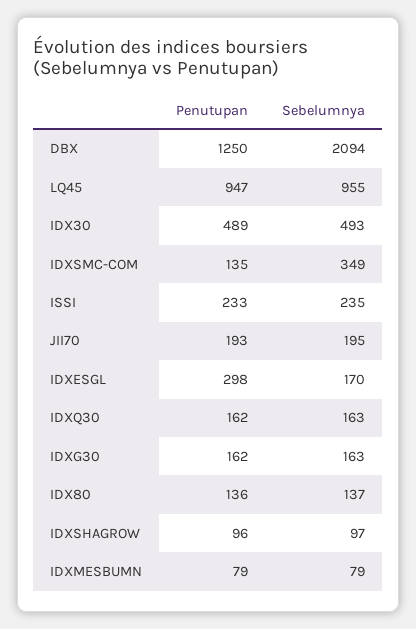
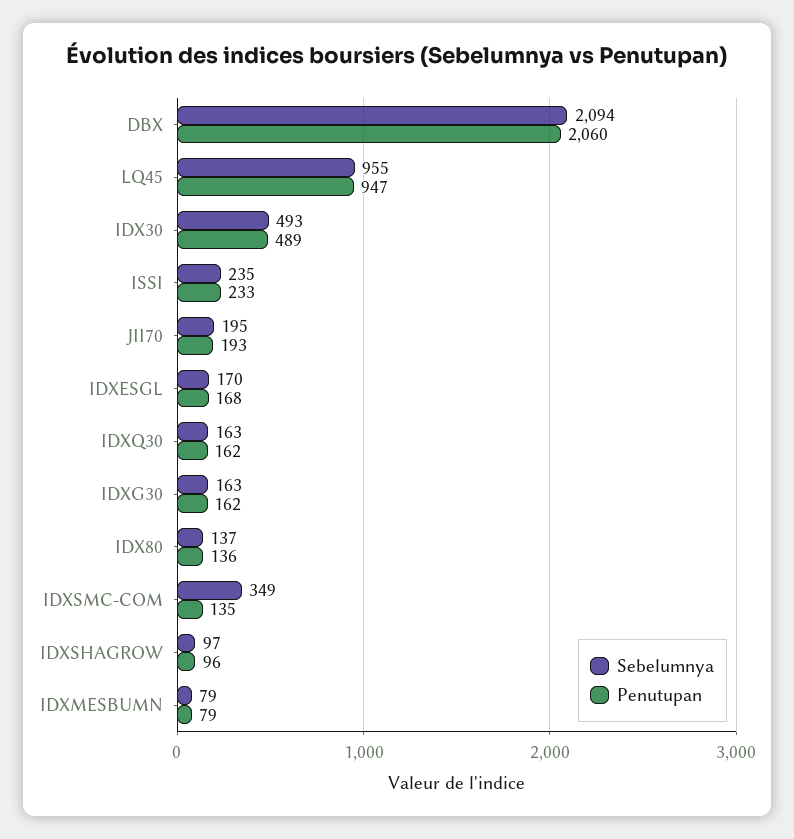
Penutupan, DBX: 1250 -> 2060
Penutupan, IDXESGL: 298 -> 168

